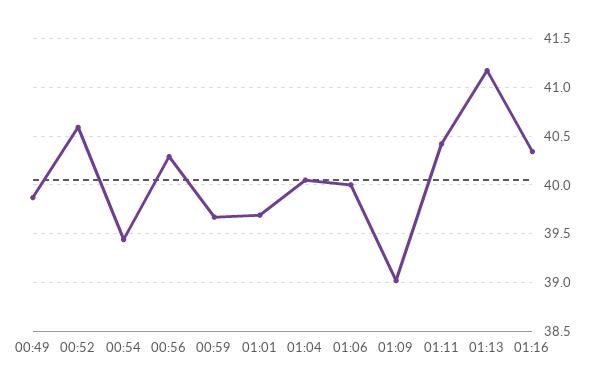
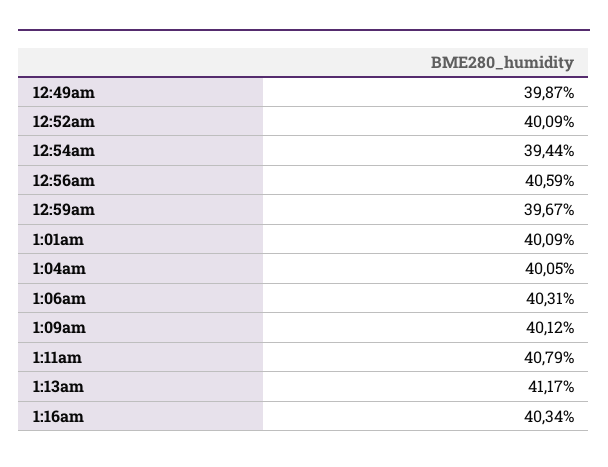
00:52: 40.6 -> 40.09
00:56: 40.3 -> 40.59
01:01: 39.7 -> 40.09
01:06: 40 -> 40.31
01:09: 39 -> 40.12
01:11: 40.4 -> 40.79

